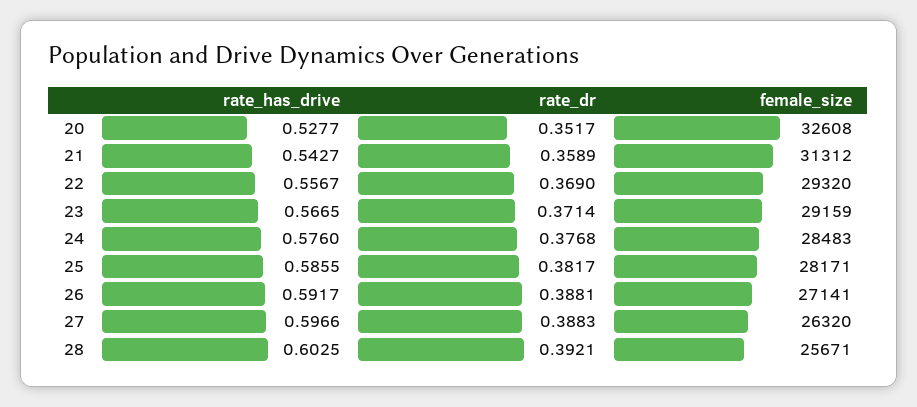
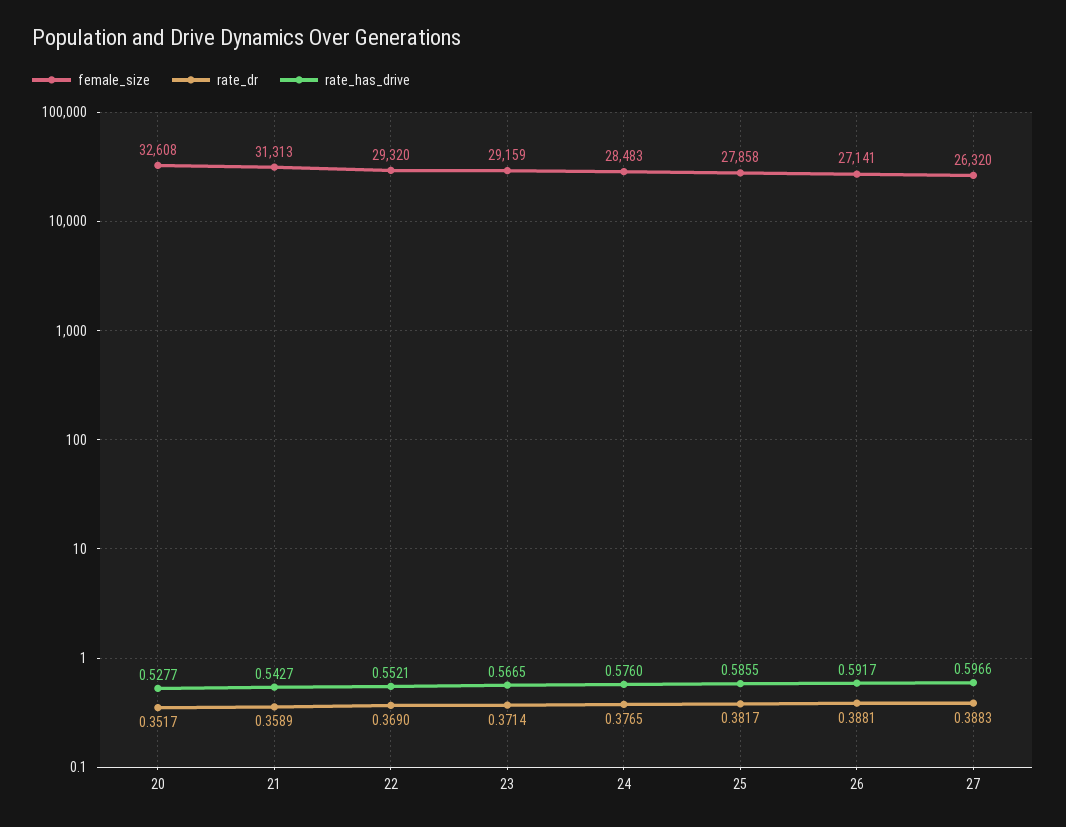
female_size, 21: 31312 -> 31313
rate_has_drive, 22: 0.5567 -> 0.5521
rate_dr, 24: 0.3768 -> 0.3765
female_size, 25: 28171 -> 27858
rate_has_drive, 28: 0.6025 -> none
rate_dr, 28: 0.3921 -> none
female_size, 28: 25671 -> none

